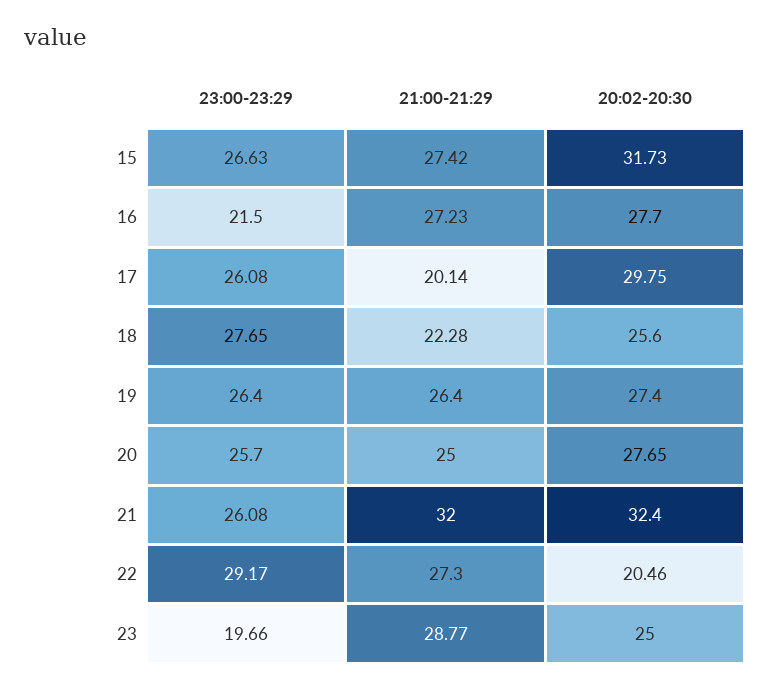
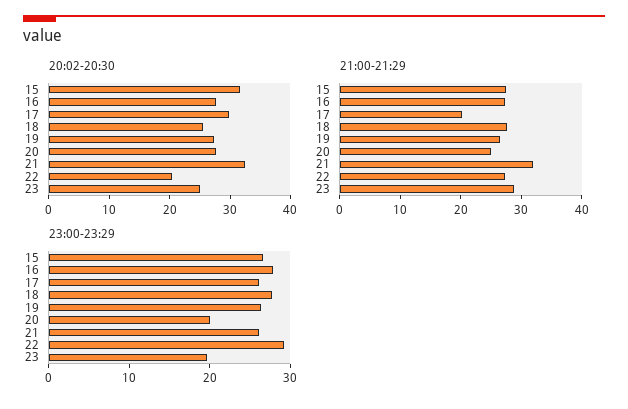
23:00-23:29, 16: 21.5 -> 28
21:00-21:29, 18: 22.28 -> 28
23:00-23:29, 20: 25.7 -> 20

